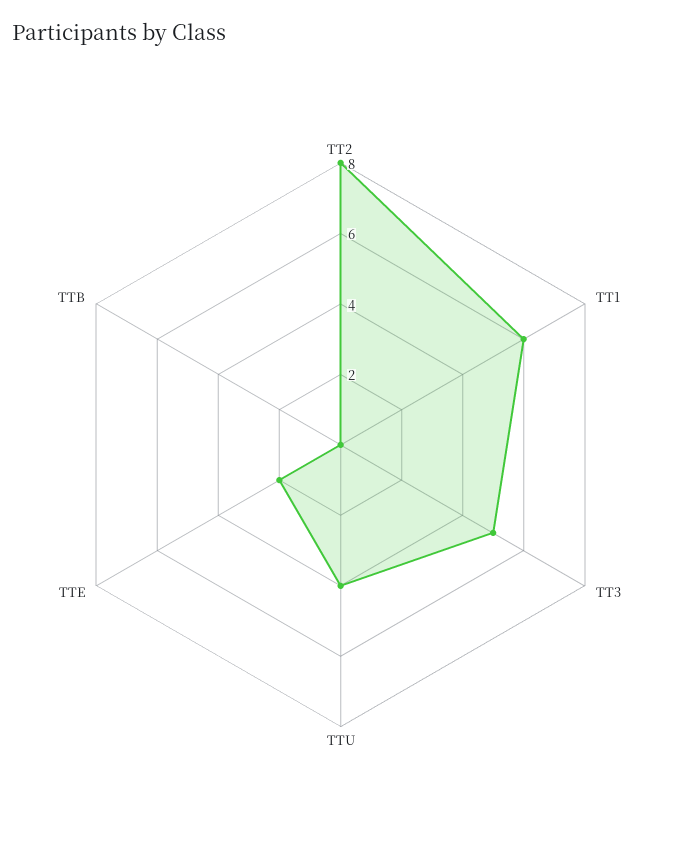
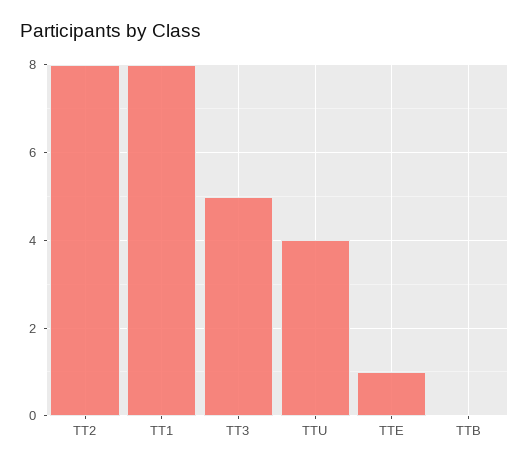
TT1: 6 -> 8
TTE: 2 -> 1

